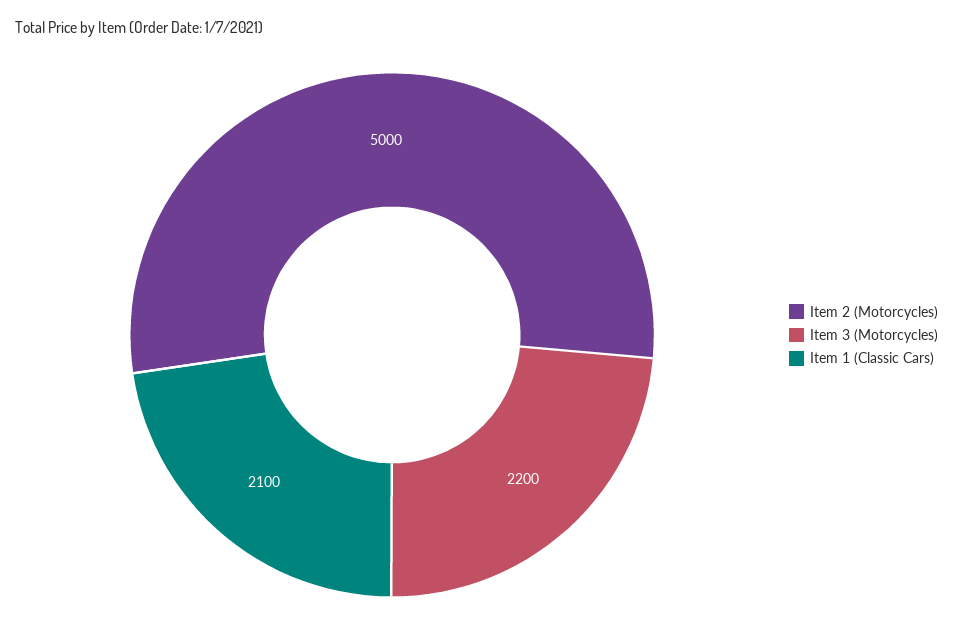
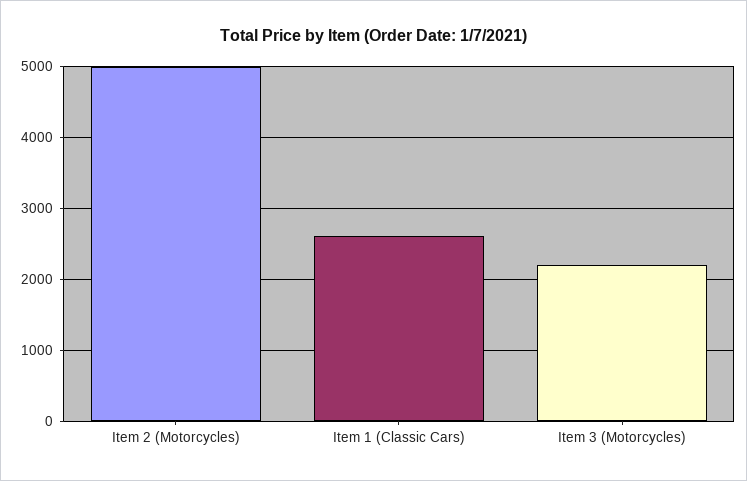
Item 1 (Classic Cars): 2100 -> 2600

